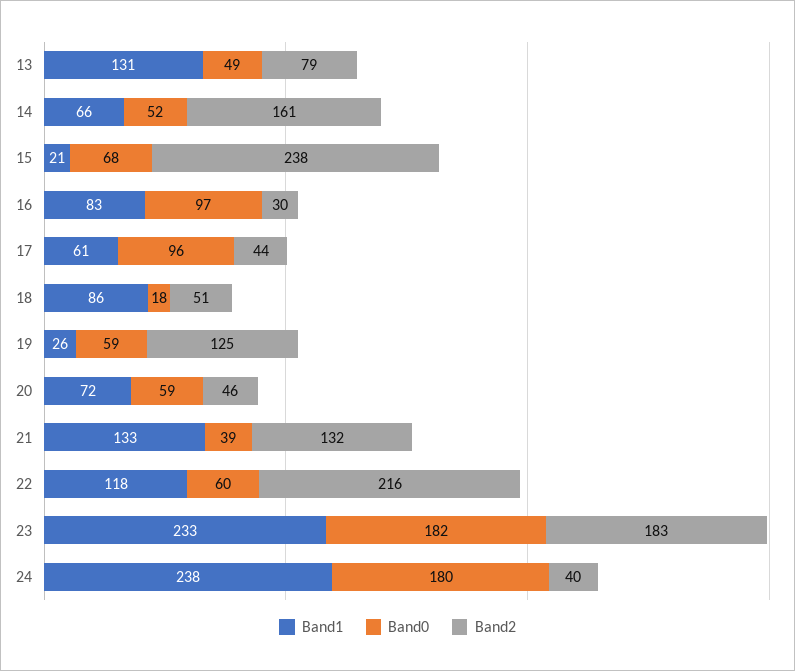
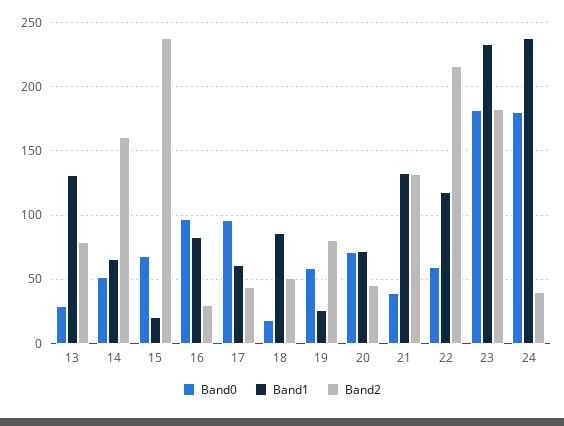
Band0, 13: 49 -> 30
Band2, 19: 125 -> 80
Band0, 20: 59 -> 70

